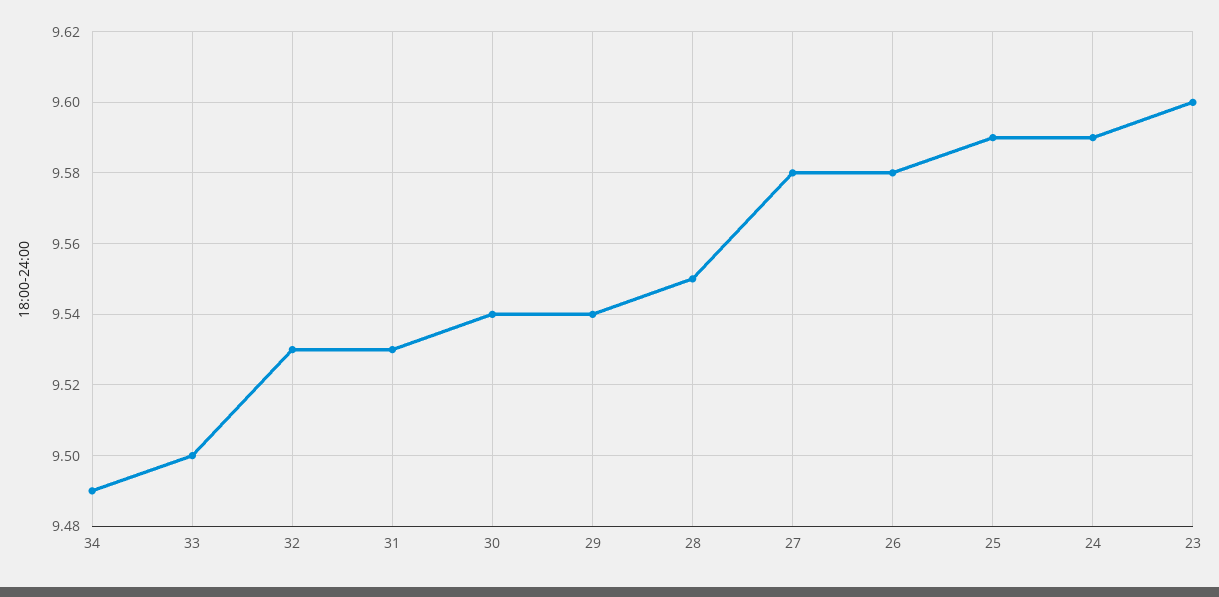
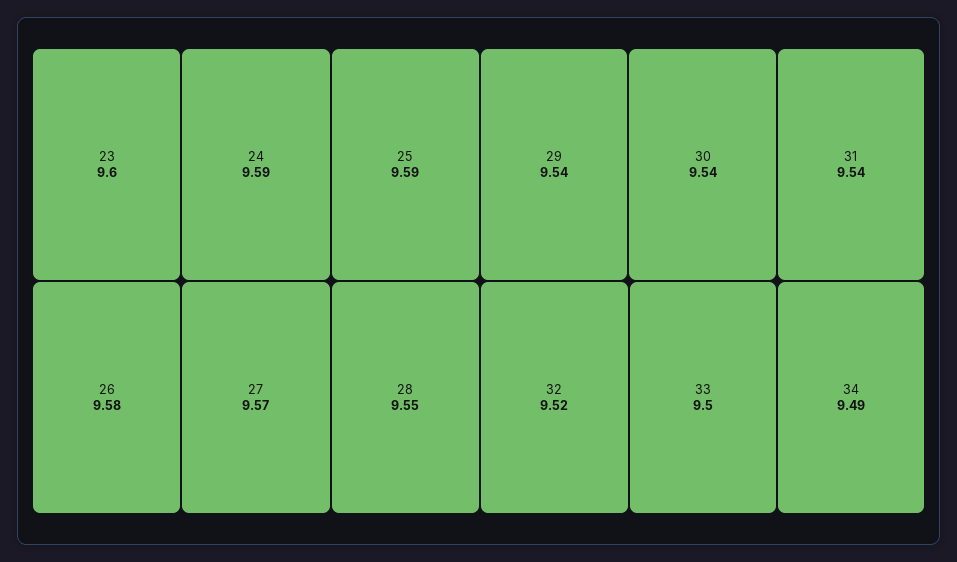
32: 9.53 -> 9.52
31: 9.53 -> 9.54
27: 9.58 -> 9.57

